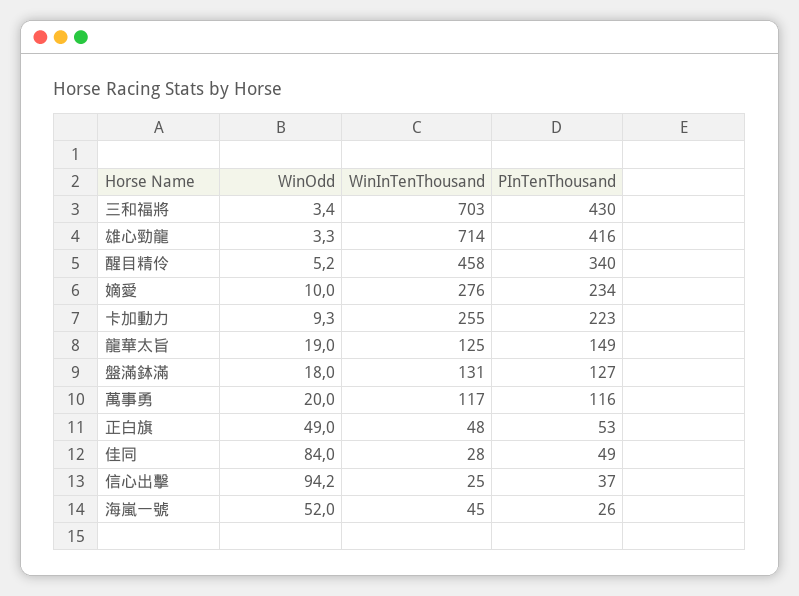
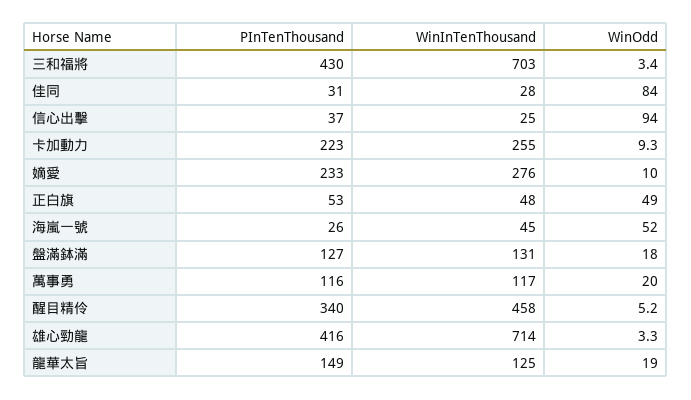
PInTenThousand, 嫡愛: 234 -> 233
PInTenThousand, 佳同: 49 -> 31
WinOdd, 信心出擊: 94.2 -> 94

